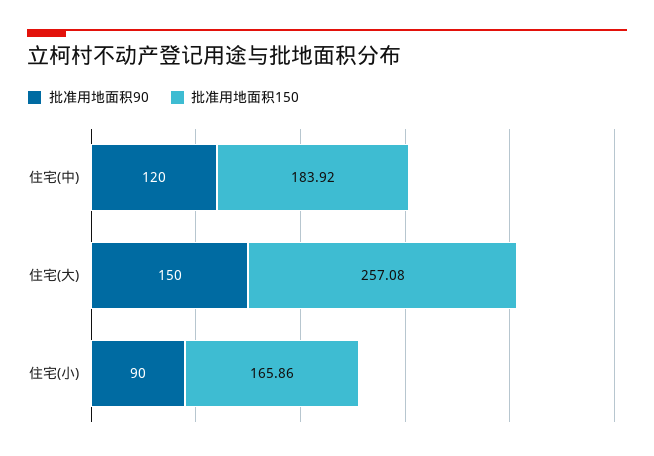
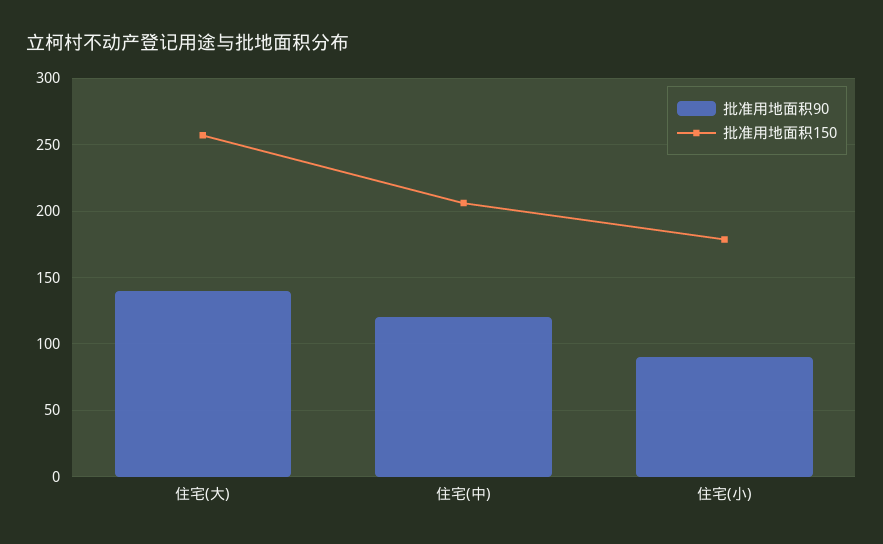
批准用地面积150, 住宅(中): 183.92 -> 205
批准用地面积90, 住宅(大): 150 -> 140
批准用地面积150, 住宅(小): 165.86 -> 180

